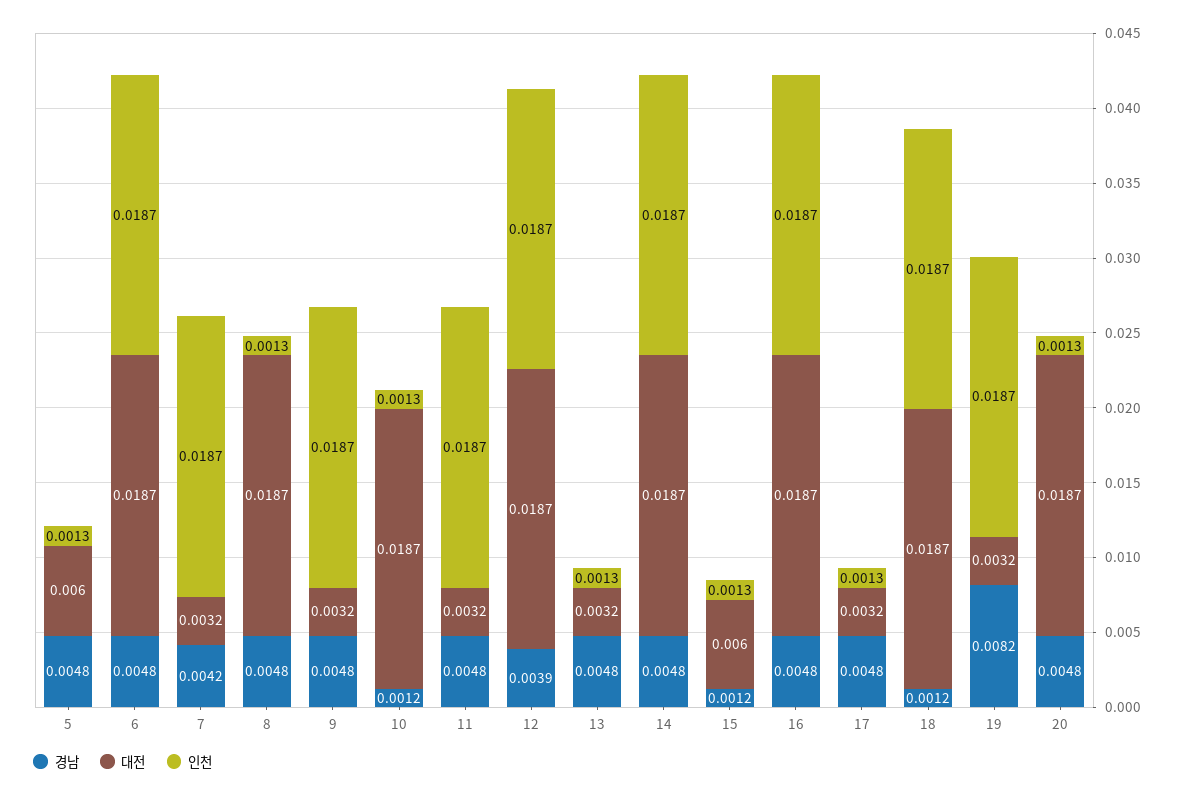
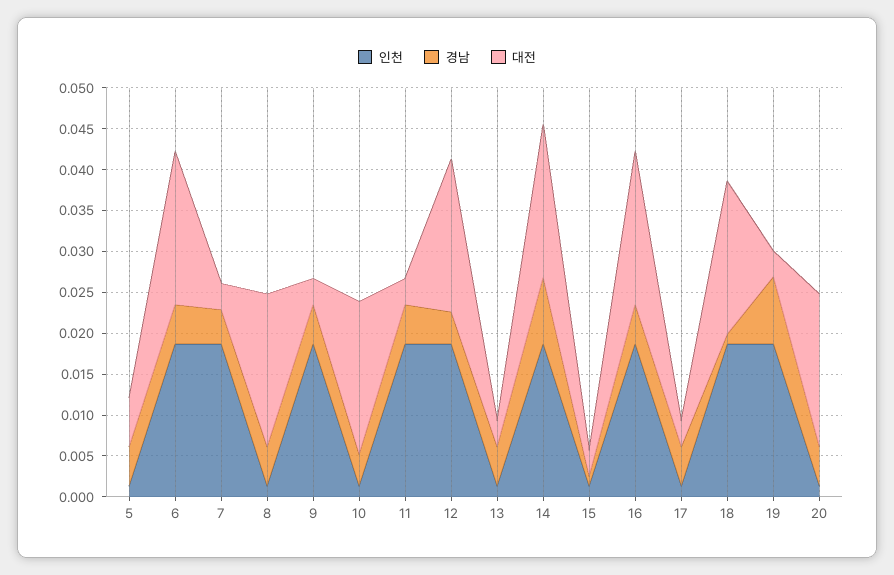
경남, 10: 0.0012 -> 0.004
경남, 14: 0.0048 -> 0.008
대전, 15: 0.006 -> 0.003

